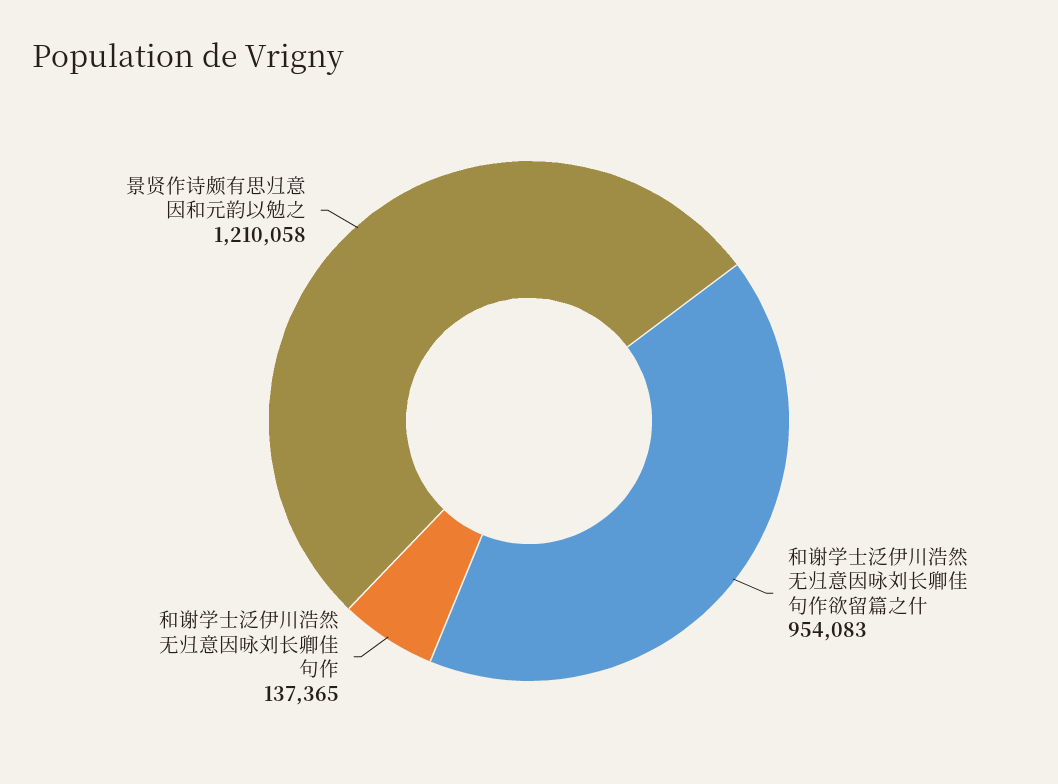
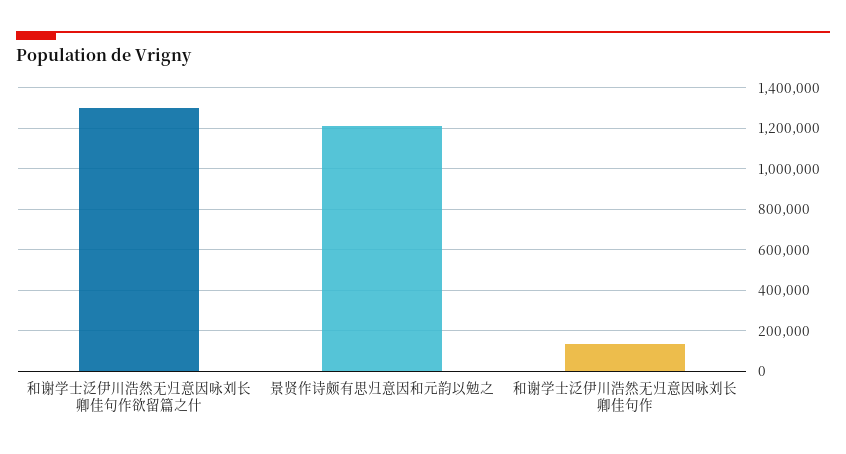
和谢学士泛伊川浩然无归意因咏刘长卿佳句作欲留篇之什: 954083 -> 1300000

